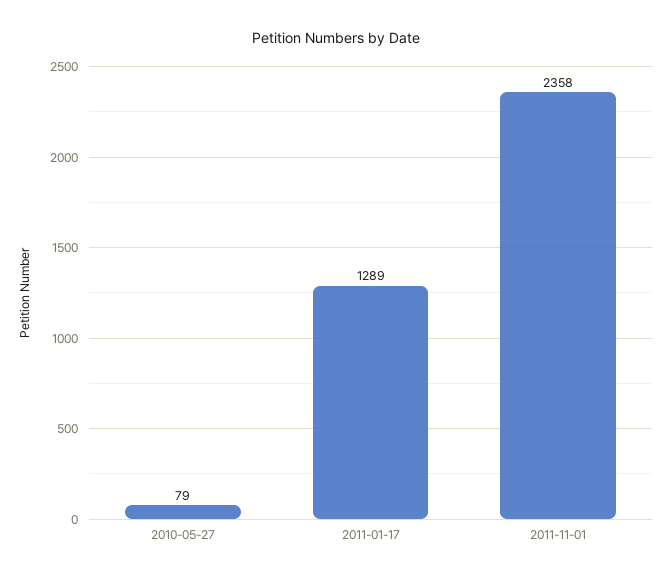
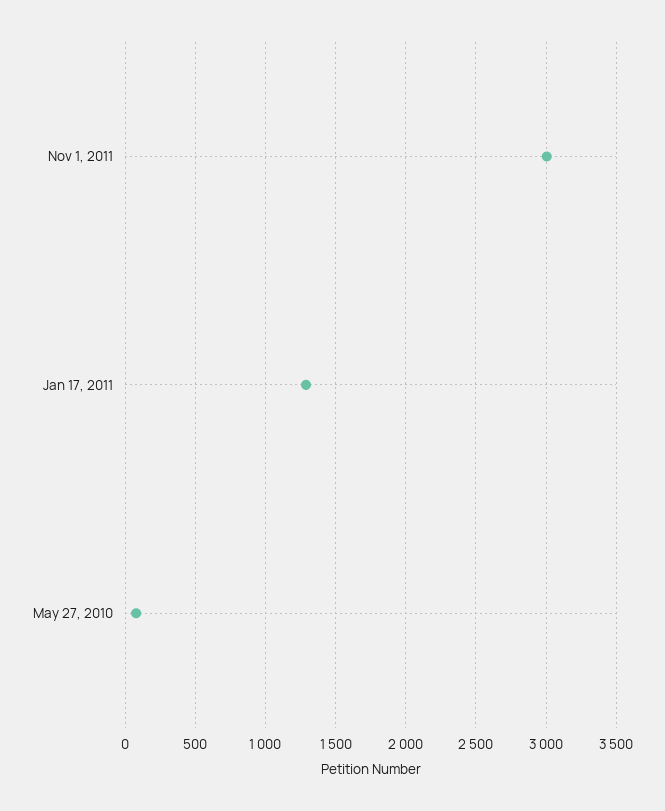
2011-11-01: 2358 -> 3000

